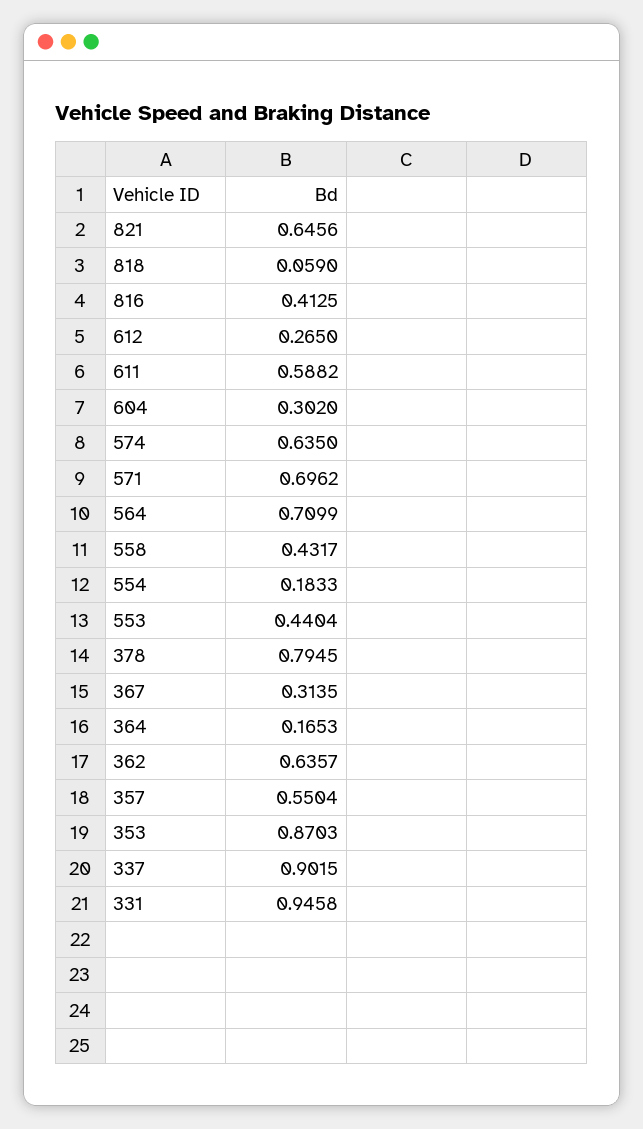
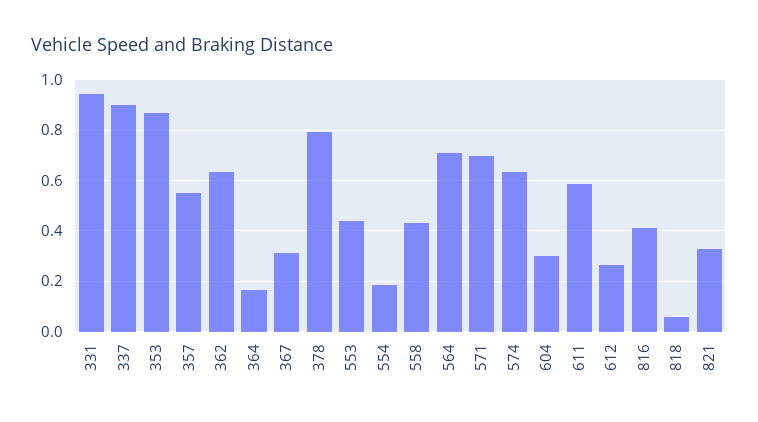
821: 0.6456 -> 0.325

